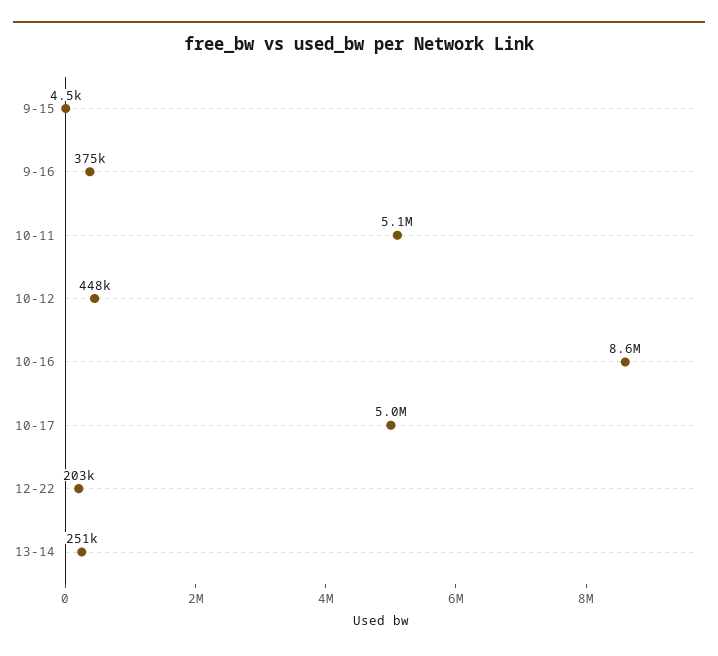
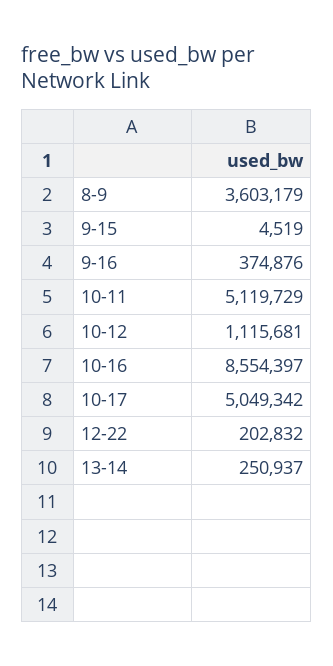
10-12: 448000 -> 1115681
8-9: none -> 3603179

